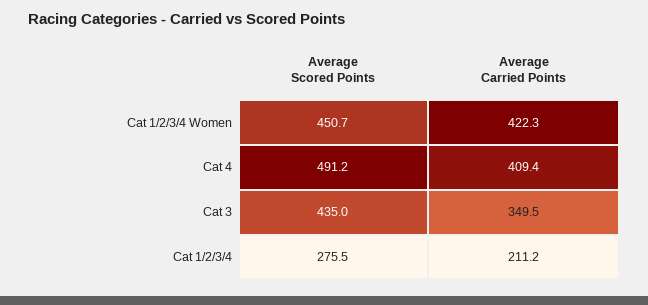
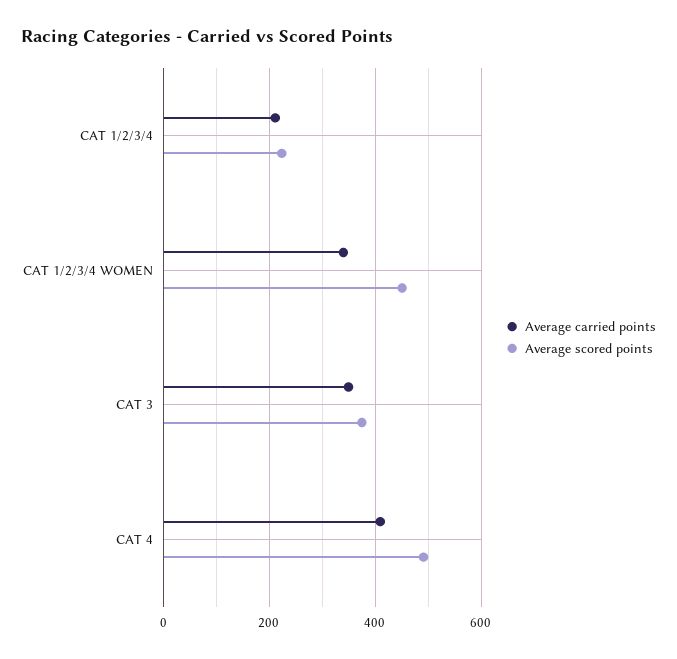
Average Carried Points, Cat 1/2/3/4 Women: 422.3 -> 340
Average Scored Points, Cat 3: 435 -> 380
Average Scored Points, Cat 1/2/3/4: 275.5 -> 220

